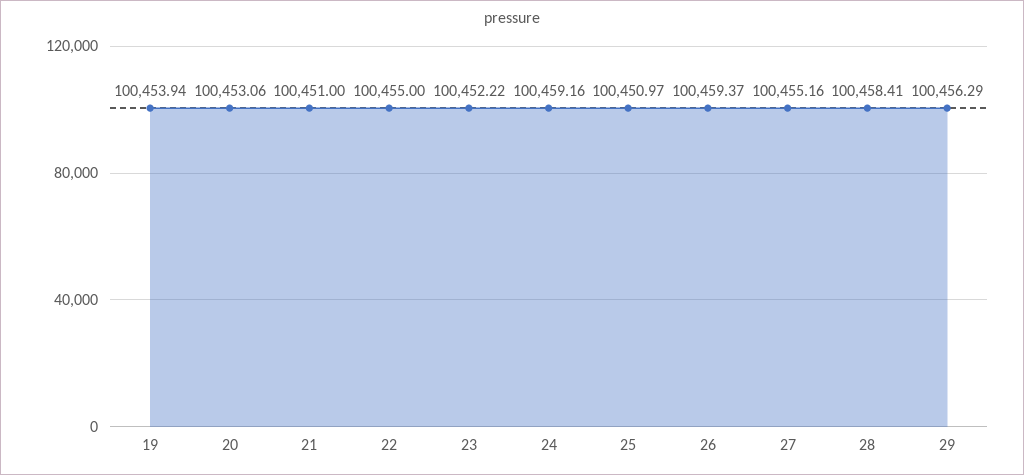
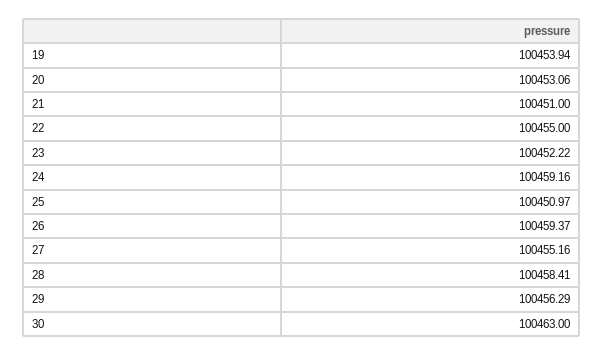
30: none -> 100463

